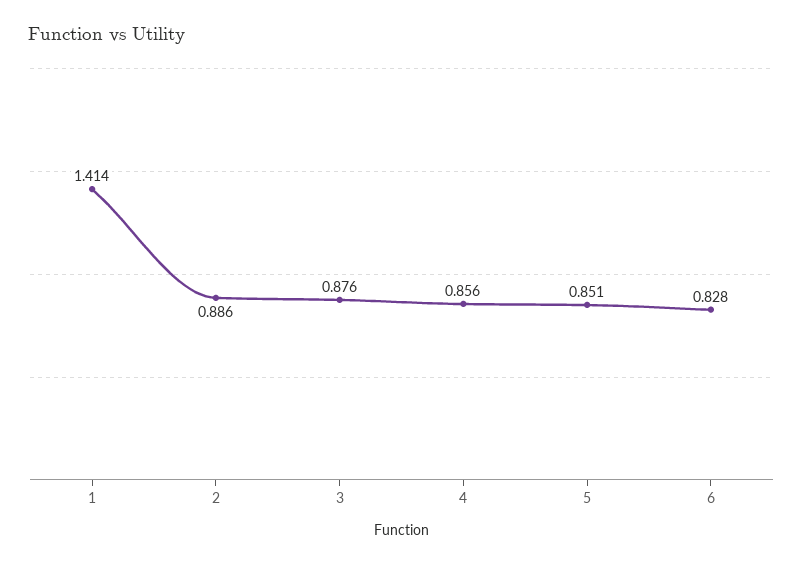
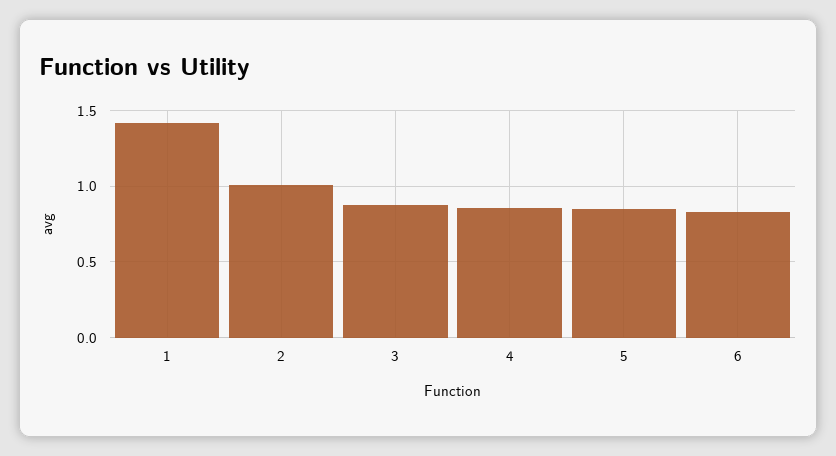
2: 0.886 -> 1

